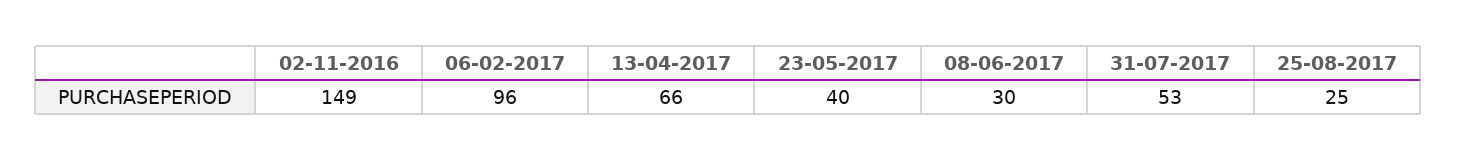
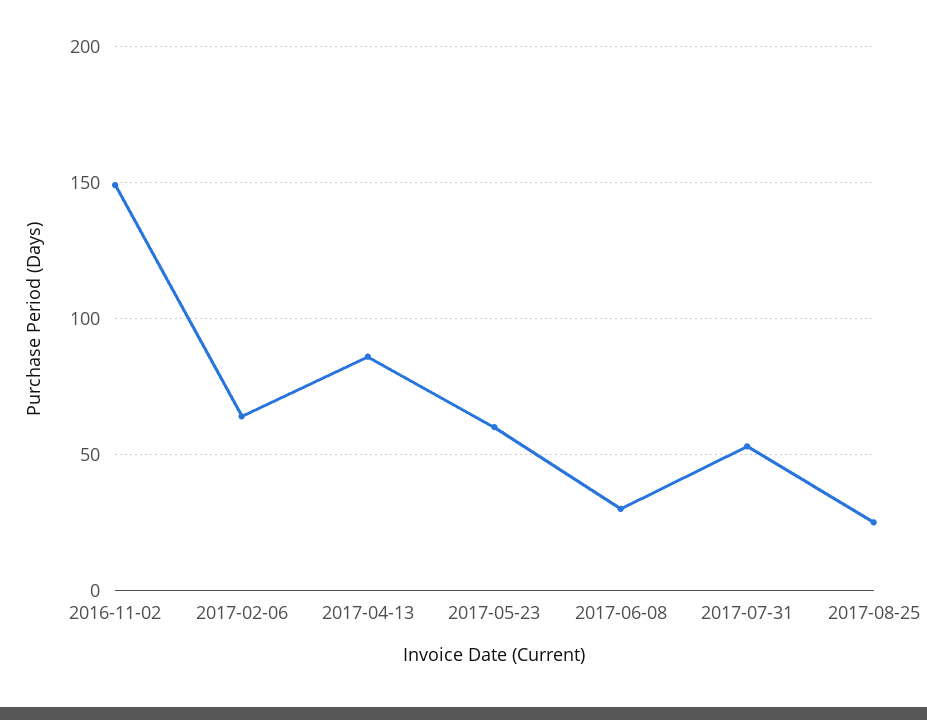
06-02-2017: 96 -> 65
13-04-2017: 66 -> 85
23-05-2017: 40 -> 60

